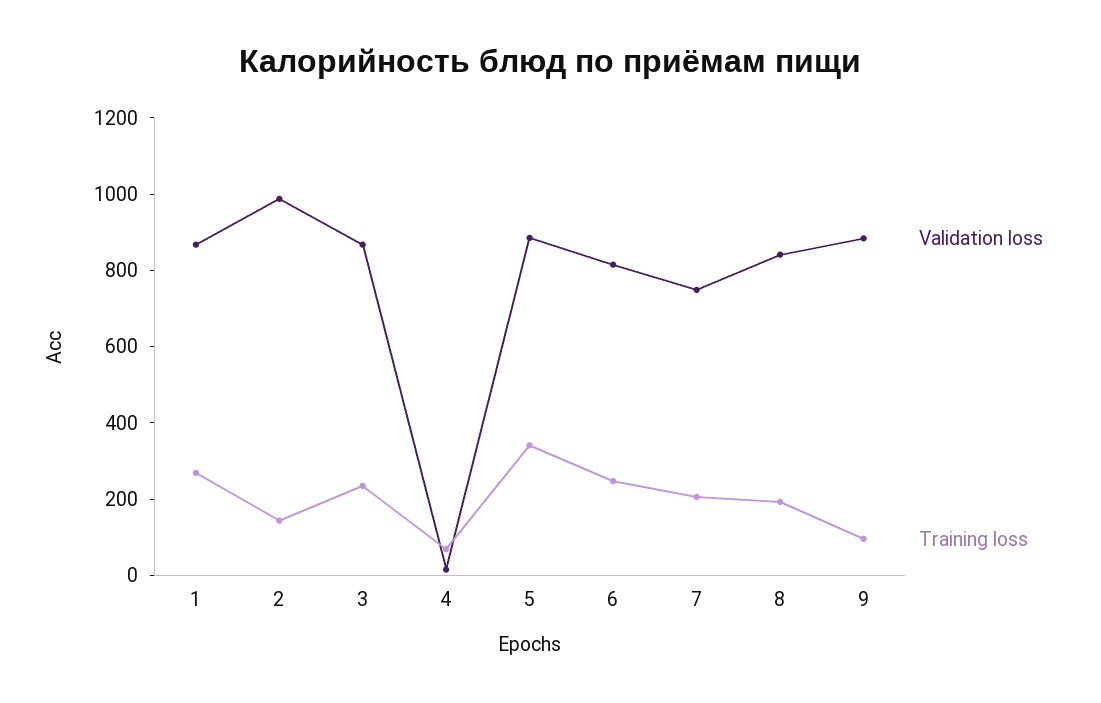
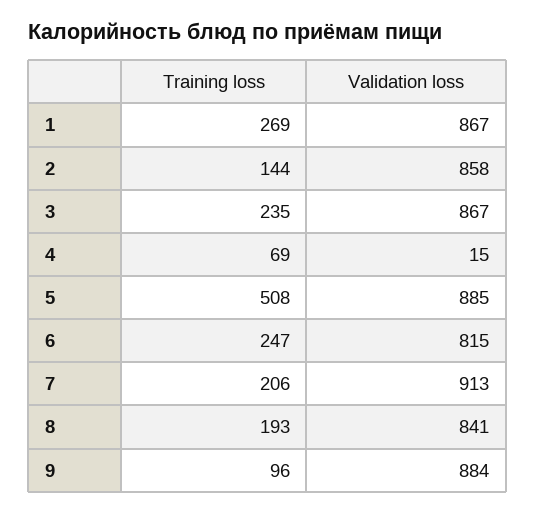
Validation loss, 2: 1000 -> 858
Training loss, 5: 350 -> 508
Validation loss, 7: 750 -> 913

